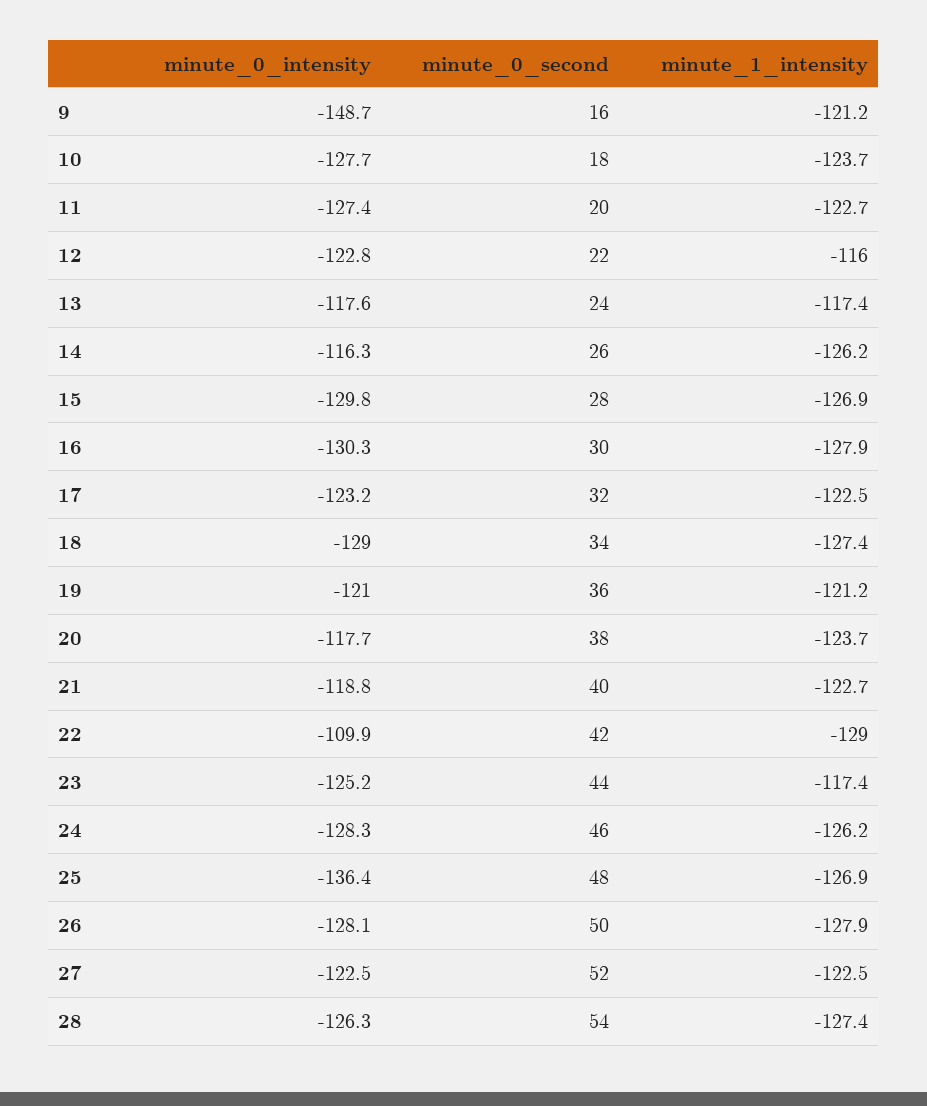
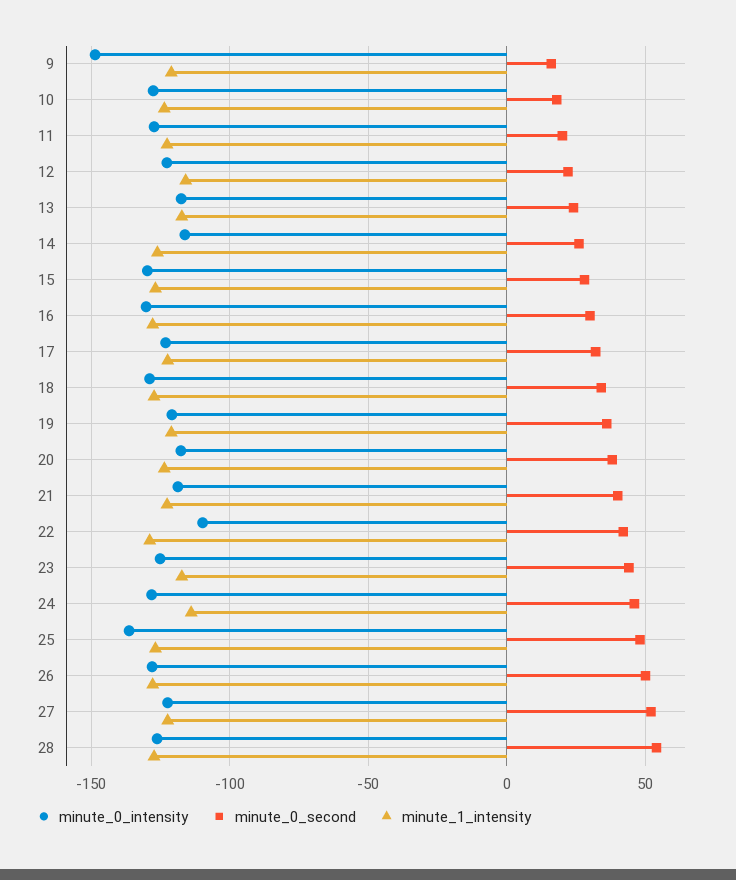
minute_1_intensity, 24: -126.2 -> -115

